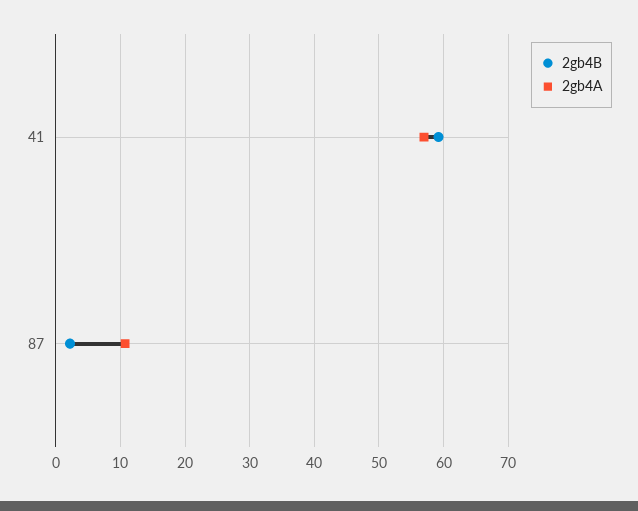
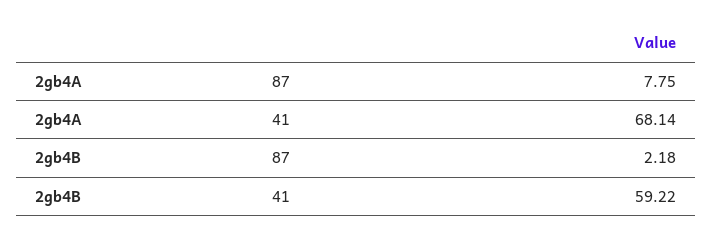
2gb4A, 41: 57 -> 68.14
2gb4A, 87: 11 -> 7.75

